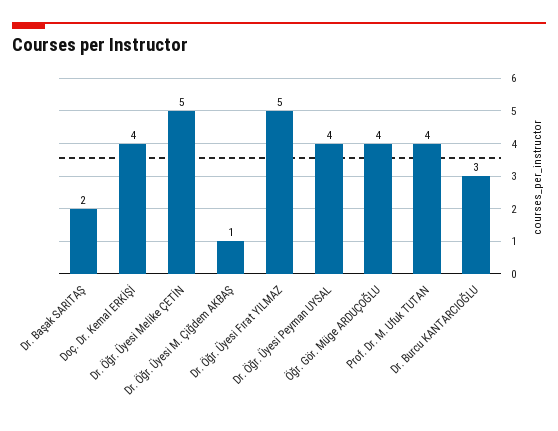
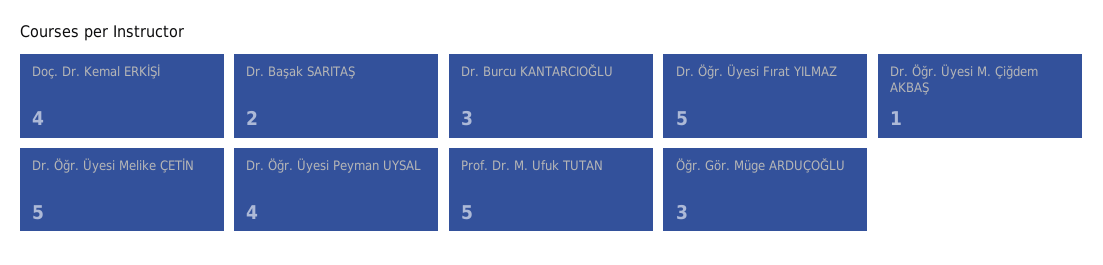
Öğr. Gör. Müge ARDUÇOĞLU: 4 -> 3
Prof. Dr. M. Ufuk TUTAN: 4 -> 5

